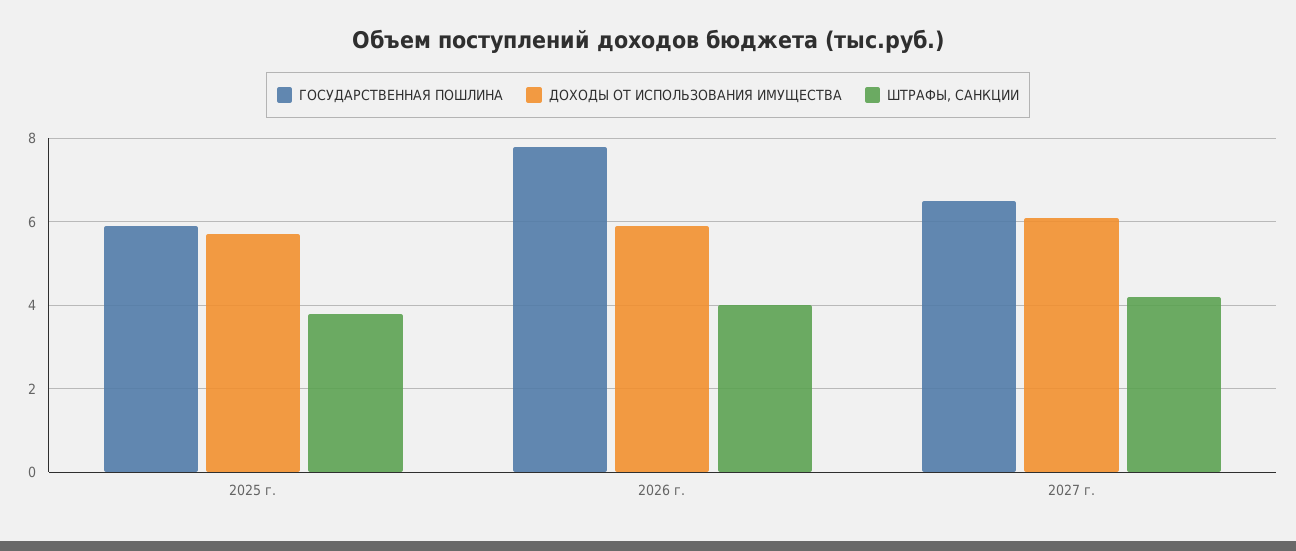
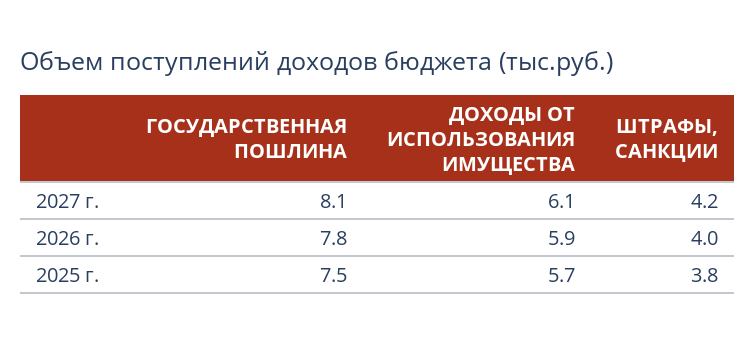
ГОСУДАРСТВЕННАЯ ПОШЛИНА, 2025 г.: 6 -> 7.5
ГОСУДАРСТВЕННАЯ ПОШЛИНА, 2027 г.: 6.5 -> 8.1

